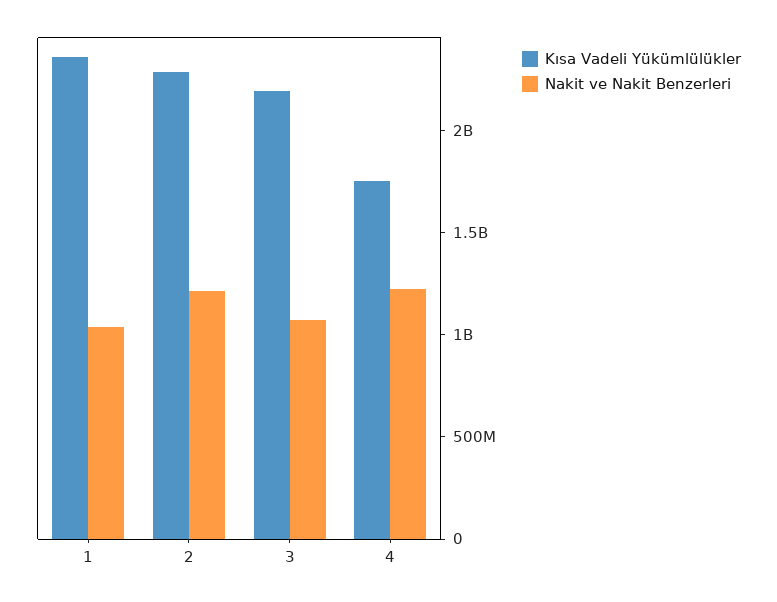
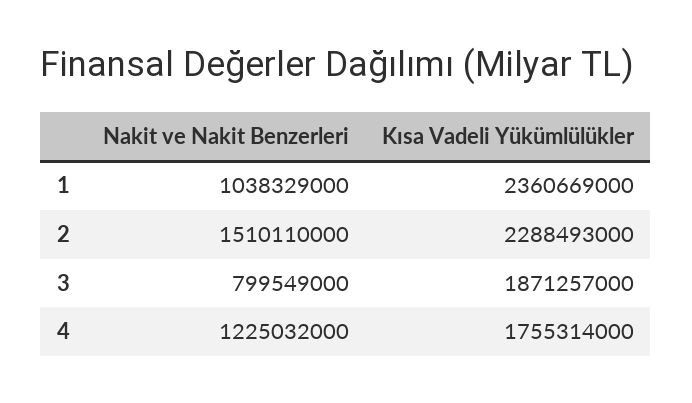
Nakit ve Nakit Benzerleri, 2: 1200000000 -> 1510110000
Kısa Vadeli Yükümlülükler, 3: 2200000000 -> 1871257000
Nakit ve Nakit Benzerleri, 3: 1100000000 -> 799549000

